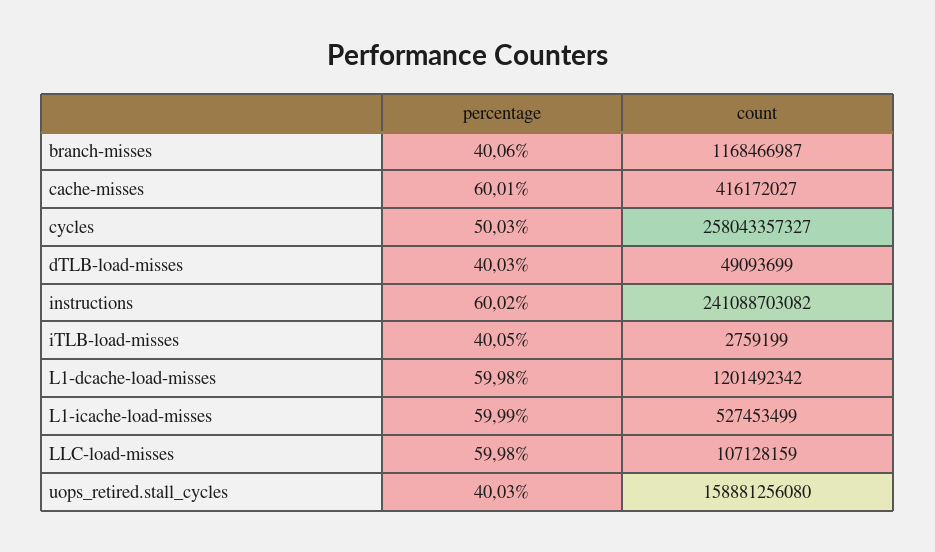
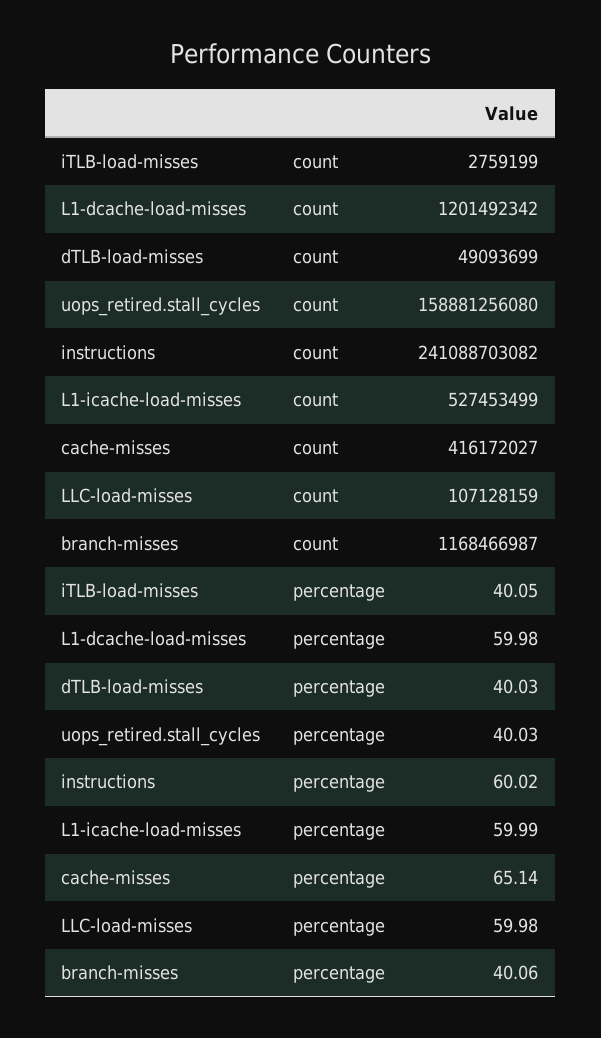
percentage, cache-misses: 60.01 -> 65.14
percentage, cycles: 50.03 -> none
count, cycles: 258043357327 -> none

